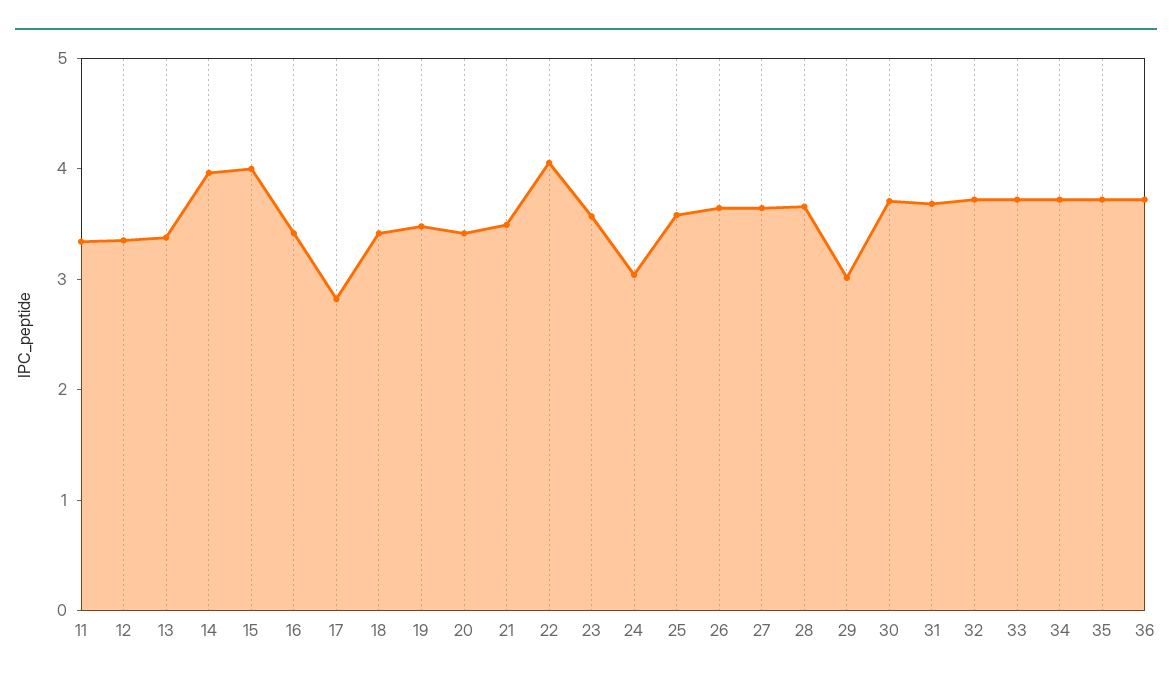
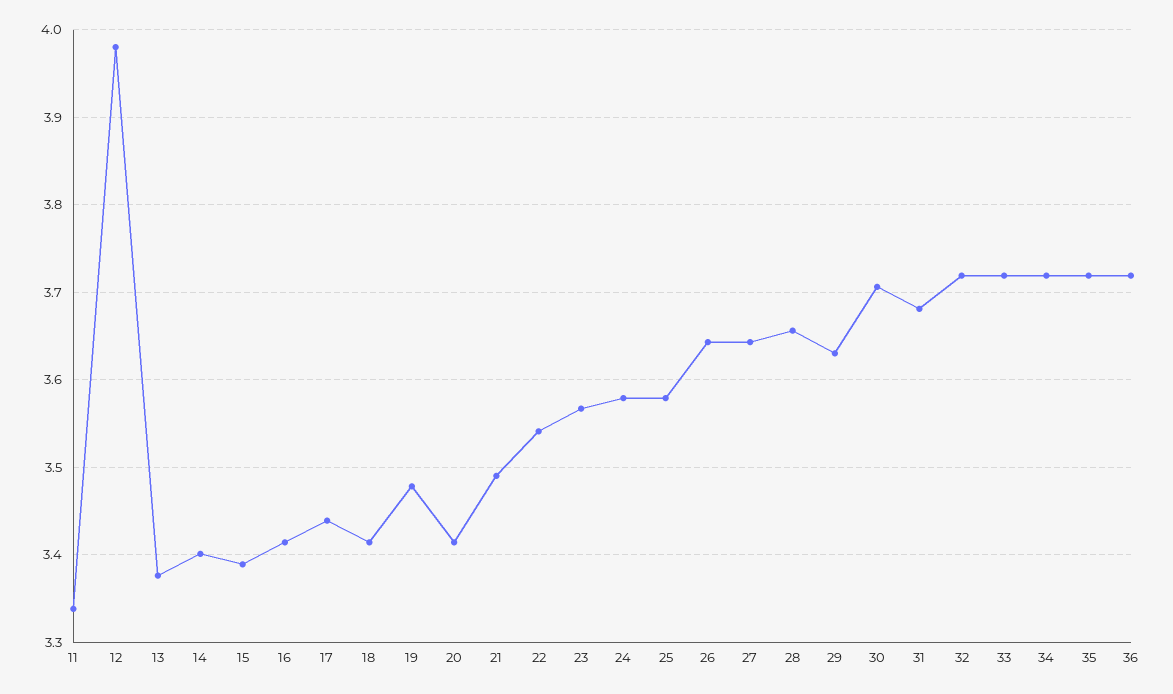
12: 3.4 -> 3.98
14: 4 -> 3.4
15: 4 -> 3.39
17: 2.8 -> 3.44
22: 4 -> 3.54
24: 3 -> 3.58
29: 3 -> 3.63

